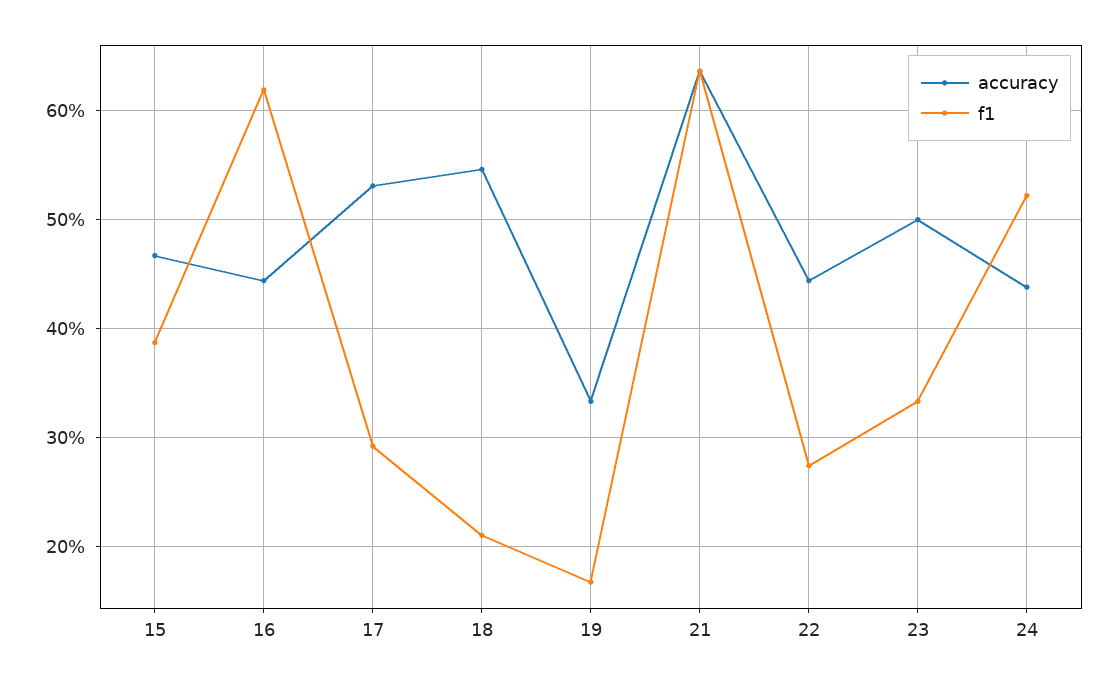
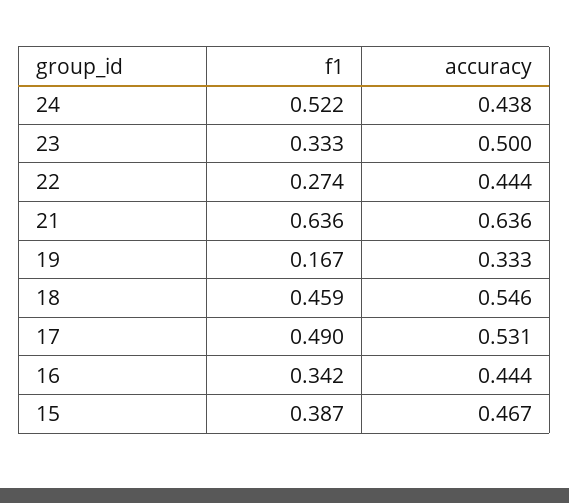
f1, 16: 0.62 -> 0.342
f1, 17: 0.29 -> 0.49
f1, 18: 0.21 -> 0.459

